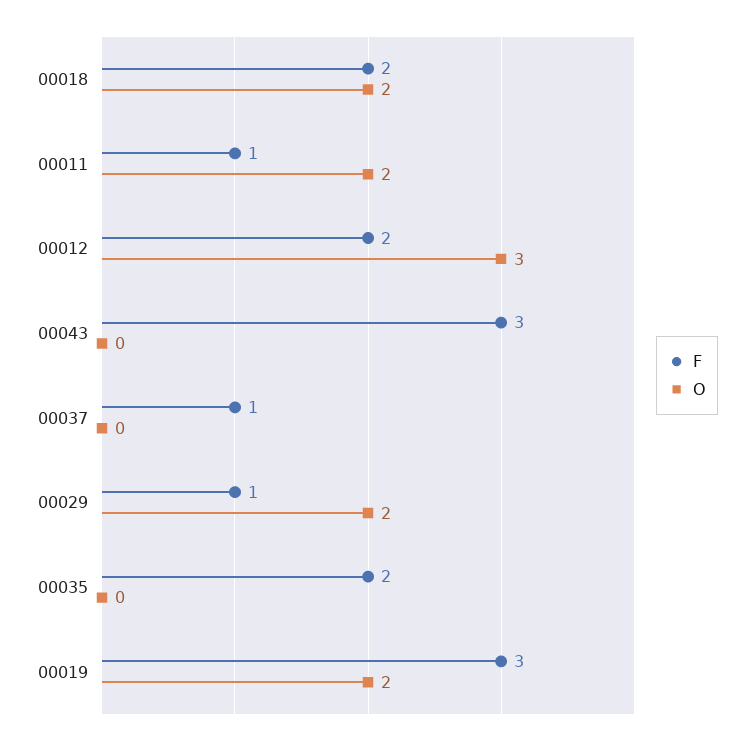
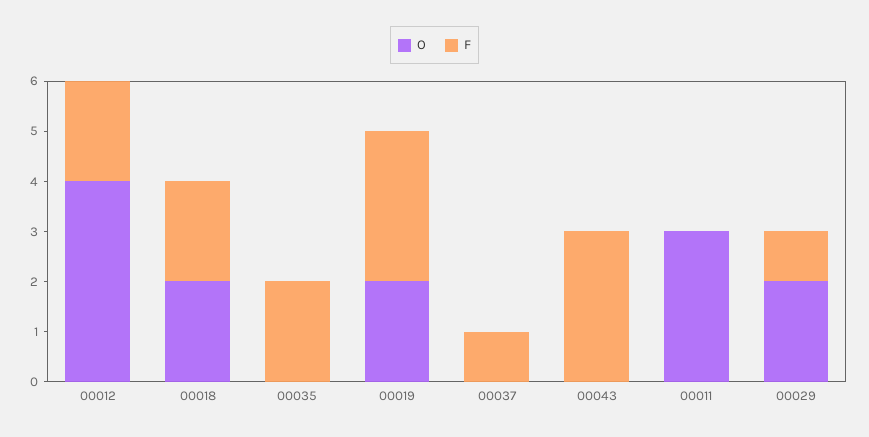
F, 00011: 1 -> 0
O, 00011: 2 -> 3
O, 00012: 3 -> 4

